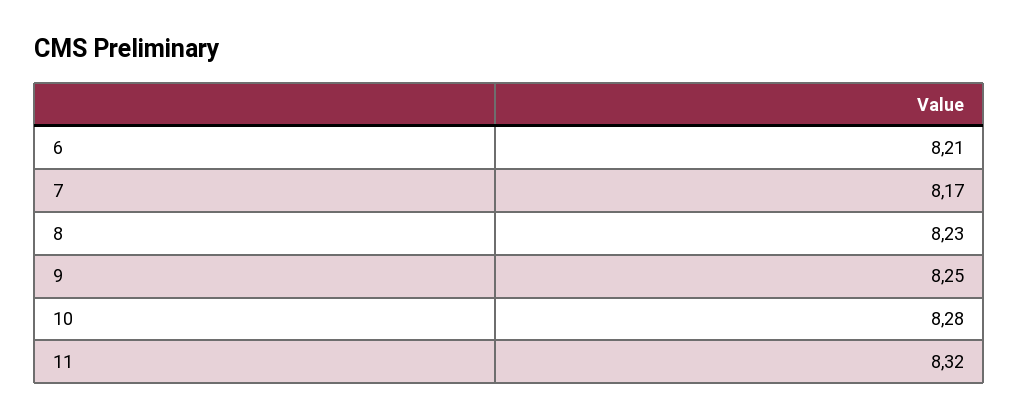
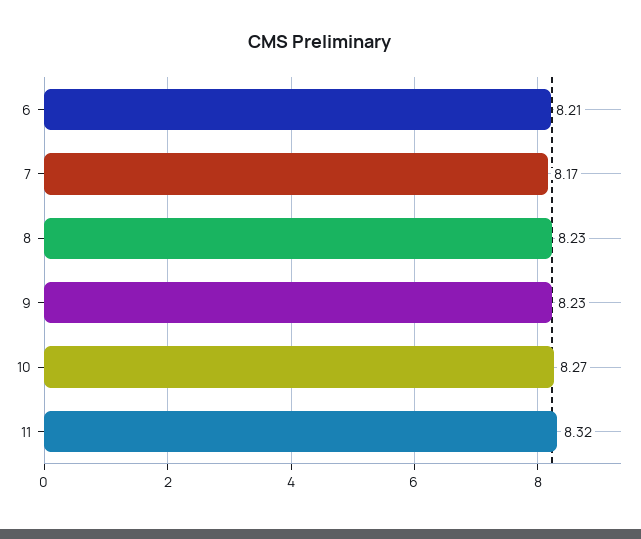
9: 8.25 -> 8.23
10: 8.28 -> 8.27

